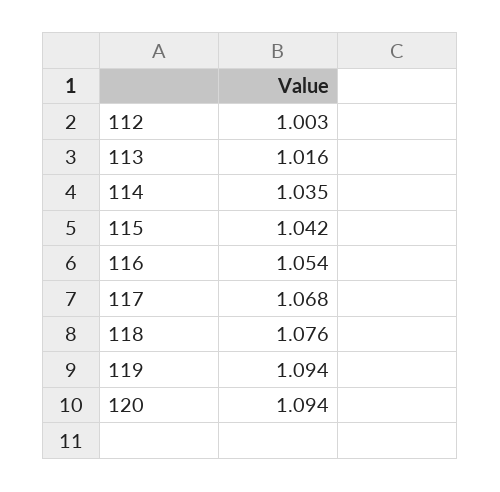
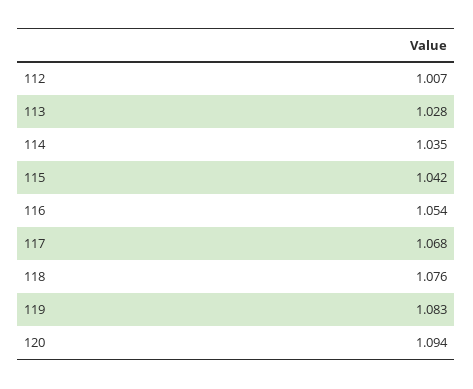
112: 1.003 -> 1.007
113: 1.016 -> 1.028
119: 1.094 -> 1.083

